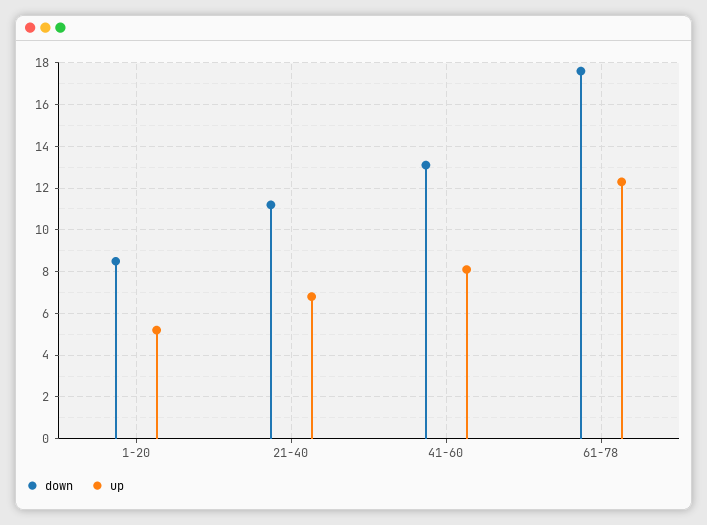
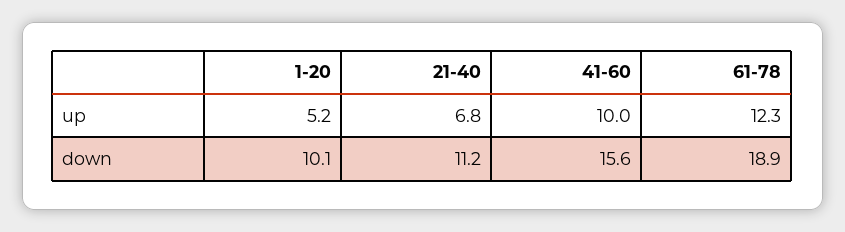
down, 1-20: 8.5 -> 10.1
down, 41-60: 13 -> 15.6
up, 41-60: 8 -> 10
down, 61-78: 17.5 -> 18.9

